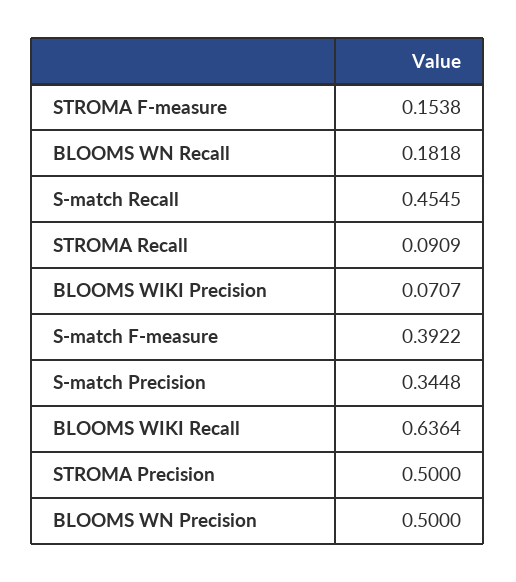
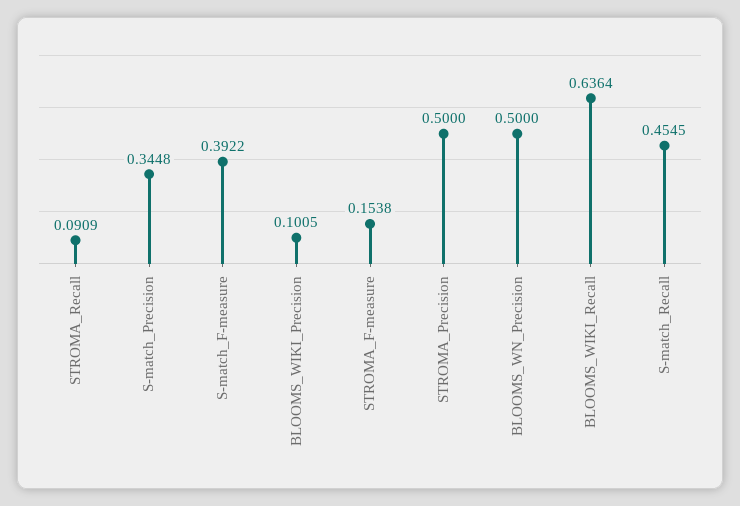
BLOOMS WN Recall: 0.1818 -> none
BLOOMS WIKI Precision: 0.0707 -> 0.1005

